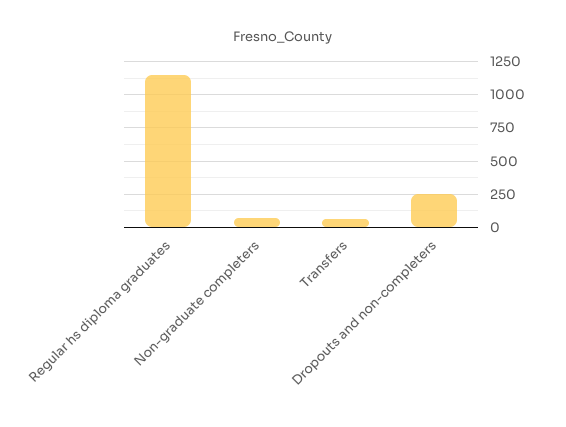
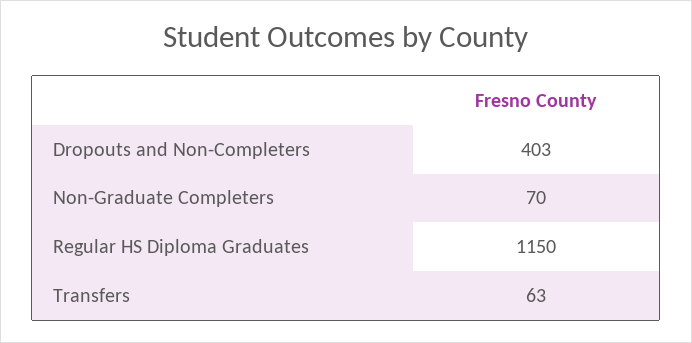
Dropouts and non-completers: 250 -> 403

